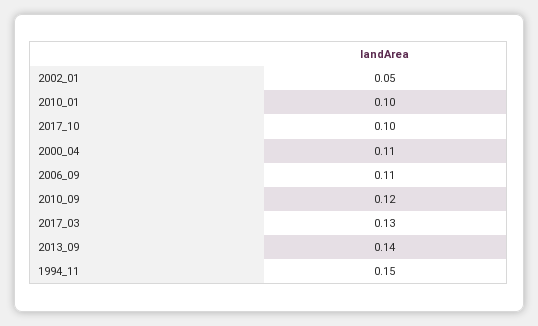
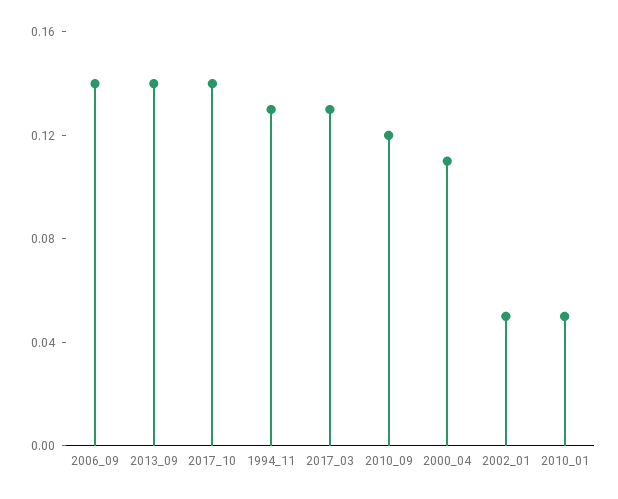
2010_01: 0.1 -> 0.05
2017_10: 0.1 -> 0.14
2006_09: 0.11 -> 0.14
1994_11: 0.15 -> 0.13

